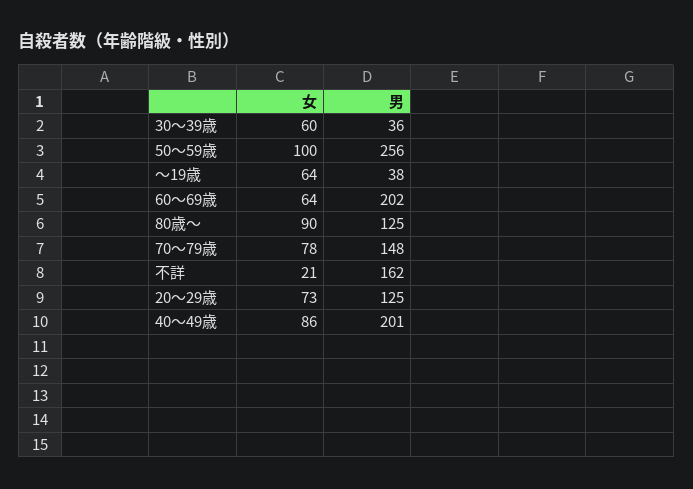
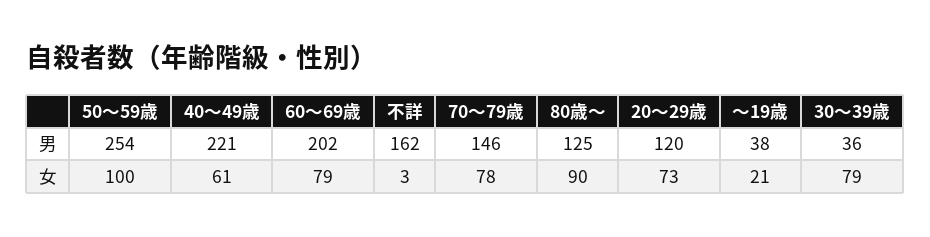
女, 30～39歳: 60 -> 79
男, 50～59歳: 256 -> 254
女, ～19歳: 64 -> 21
女, 60～69歳: 64 -> 79
男, 70～79歳: 148 -> 146
女, 不詳: 21 -> 3
男, 20～29歳: 125 -> 120
女, 40～49歳: 86 -> 61
男, 40～49歳: 201 -> 221

